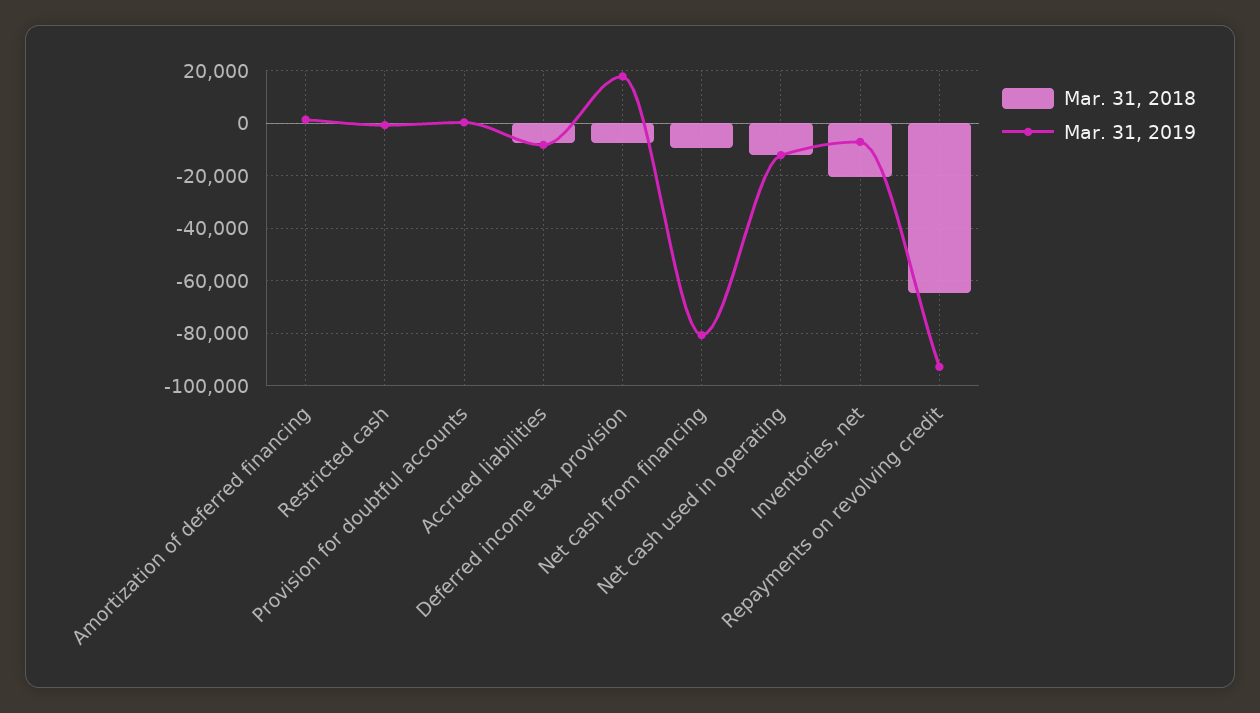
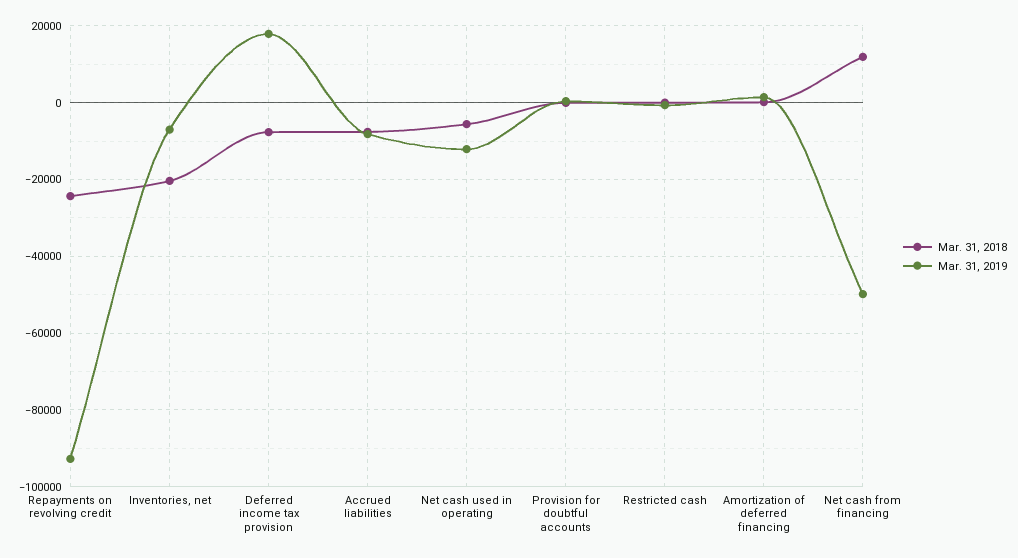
Mar. 31, 2018, Net cash from financing: -10000 -> 12000
Mar. 31, 2019, Net cash from financing: -80000 -> -50000
Mar. 31, 2018, Net cash used in operating: -12500 -> -6000
Mar. 31, 2018, Repayments on revolving credit: -65000 -> -24000

